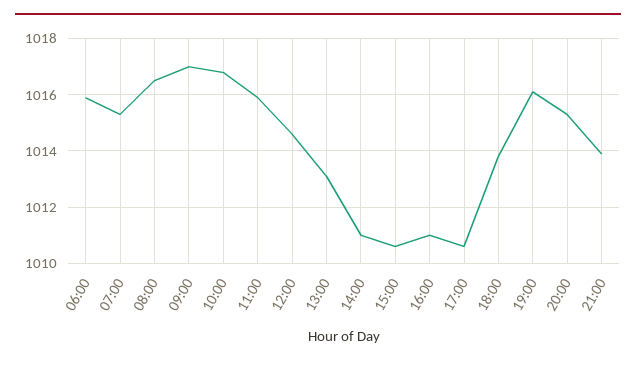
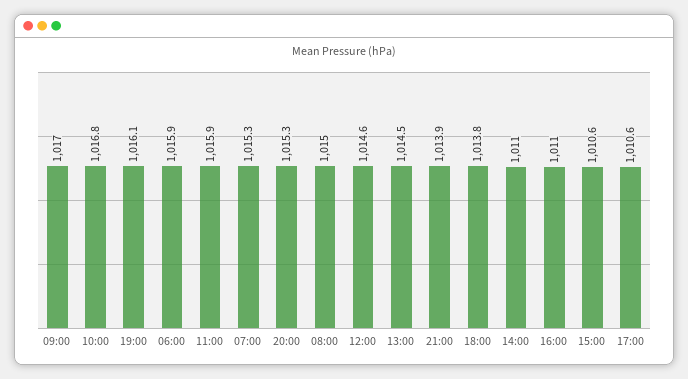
08:00: 1016.5 -> 1015
13:00: 1013 -> 1014.5

